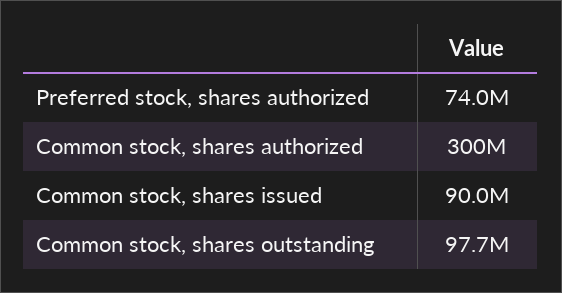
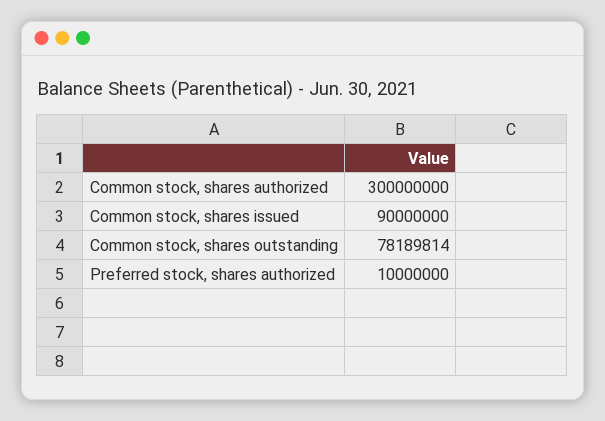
Preferred stock, shares authorized: 74000000 -> 10000000
Common stock, shares outstanding: 97700000 -> 78189814

